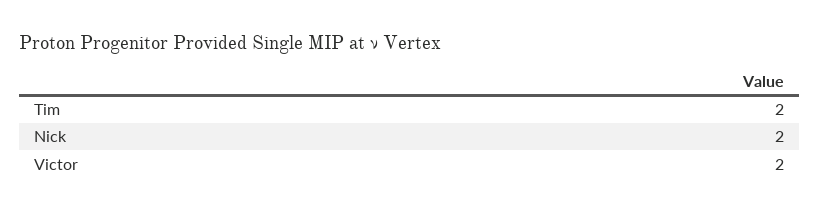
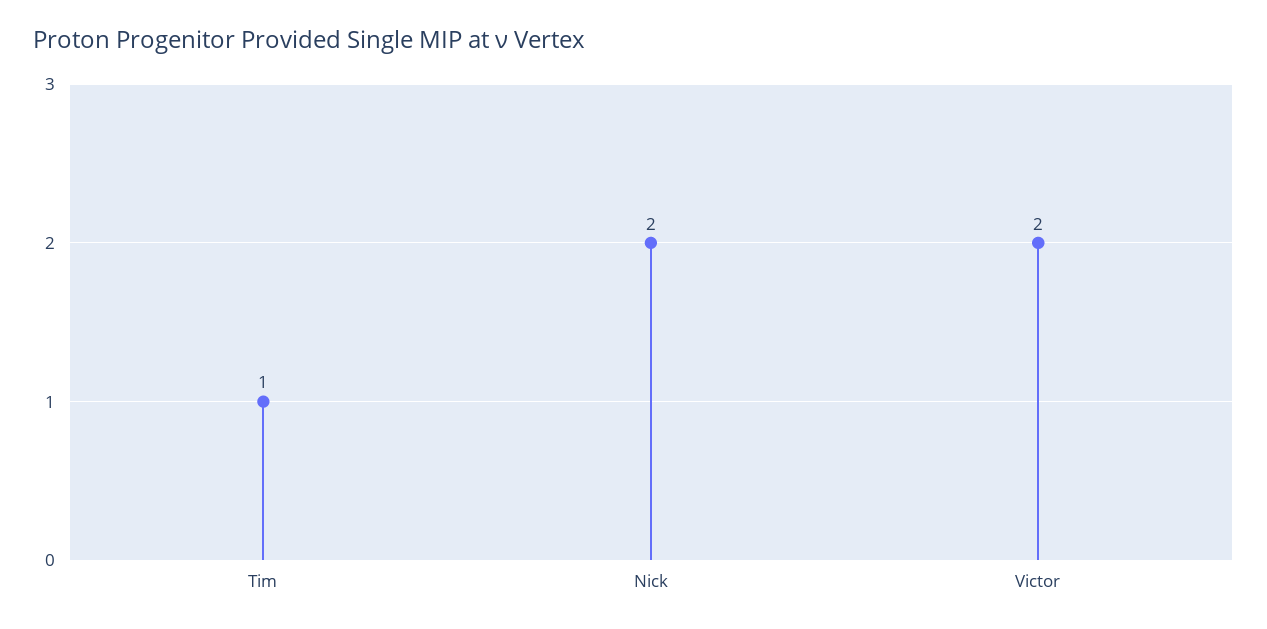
Tim: 2 -> 1

